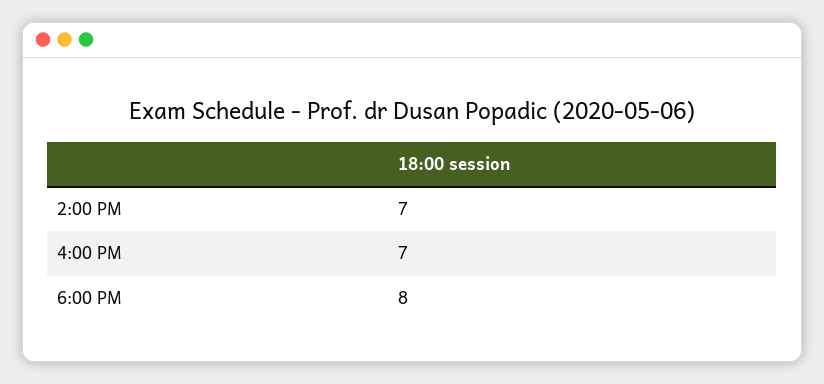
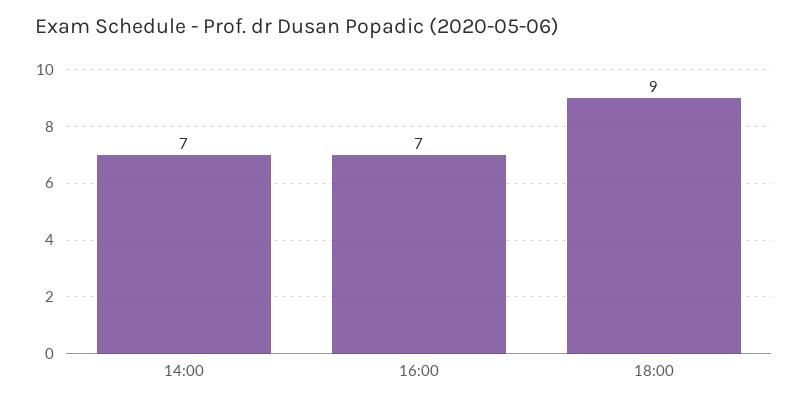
6:00 PM: 8 -> 9

